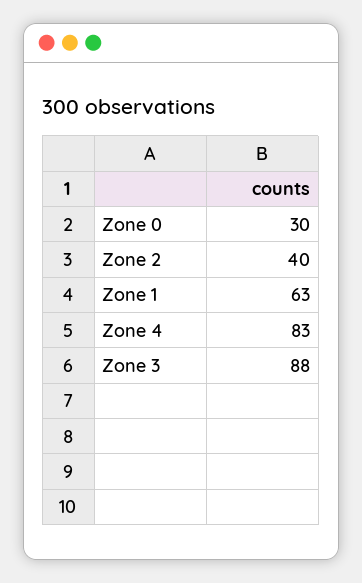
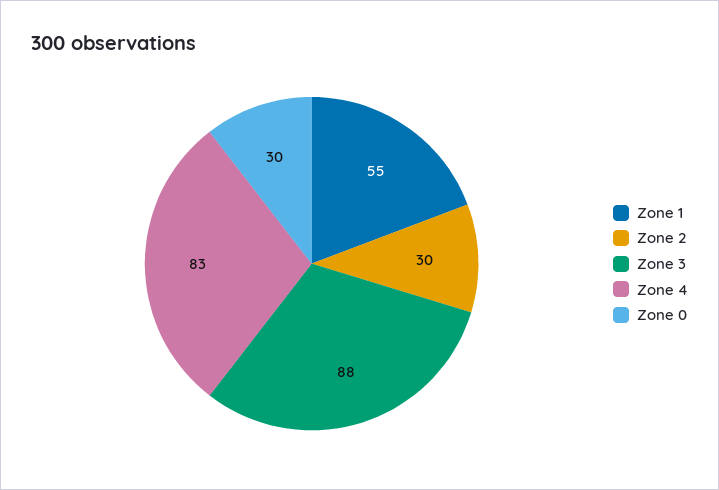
Zone 2: 40 -> 30
Zone 1: 63 -> 55

